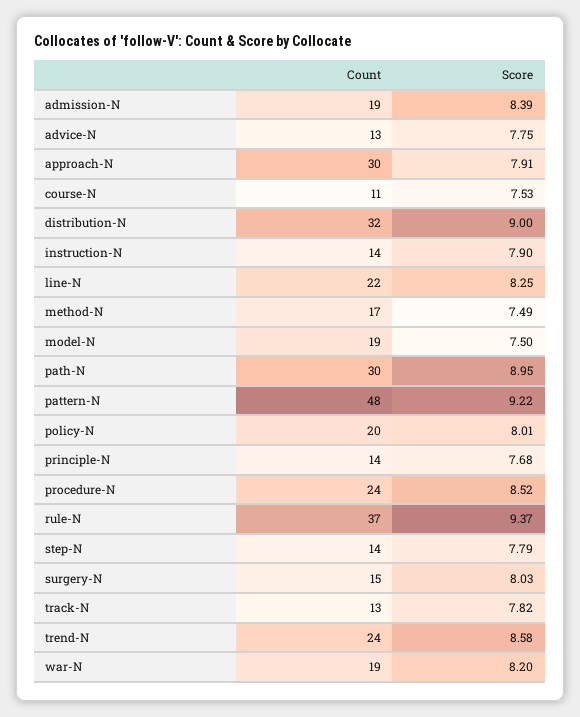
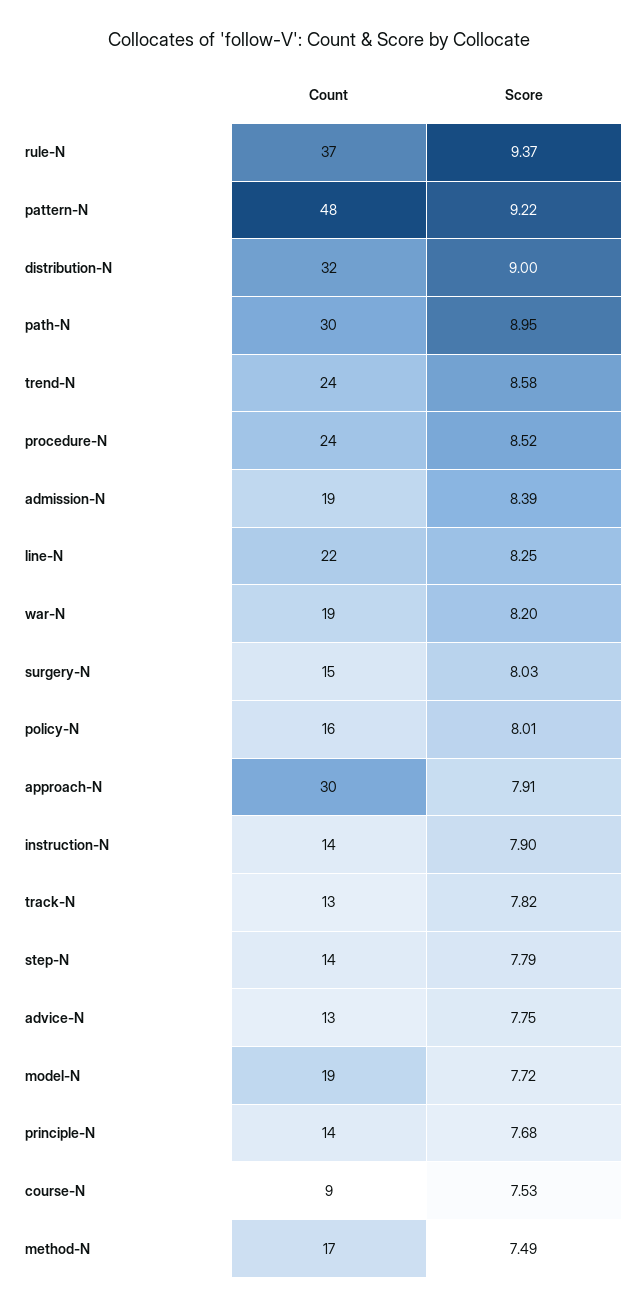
Count, course-N: 11 -> 9
Score, model-N: 7.5 -> 7.72
Count, policy-N: 20 -> 16

